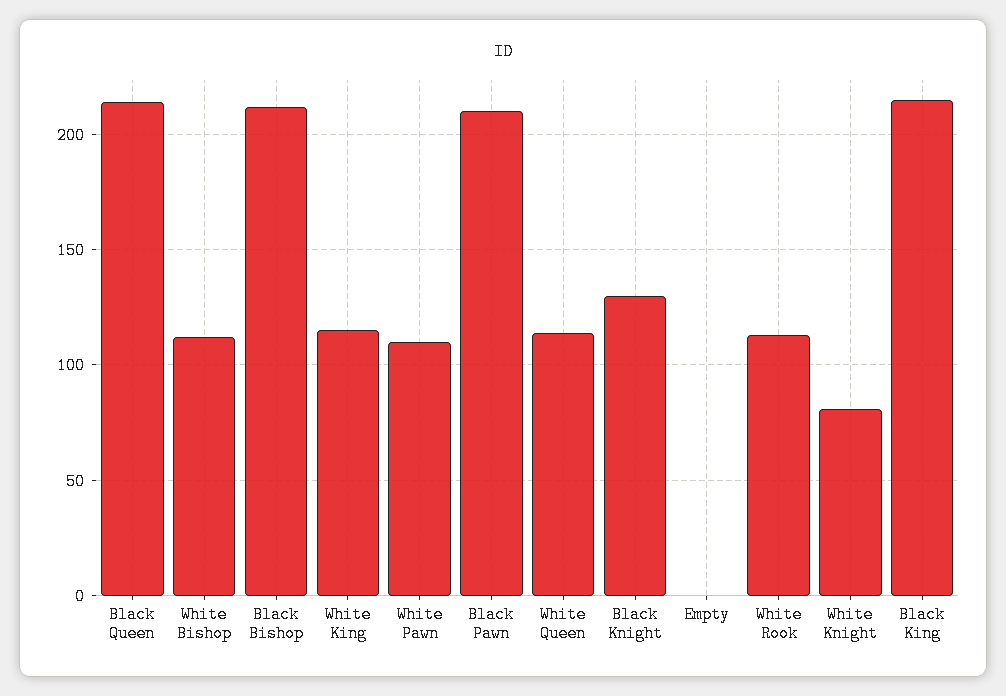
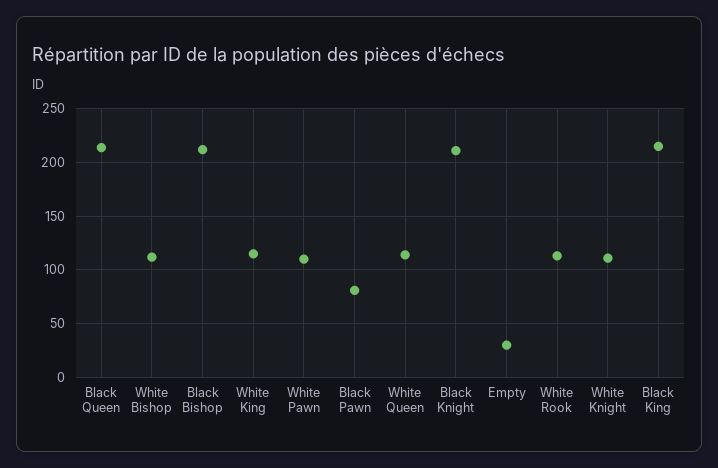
Black Pawn: 210 -> 80
Black Knight: 130 -> 210
Empty: 0 -> 30
White Knight: 80 -> 110

